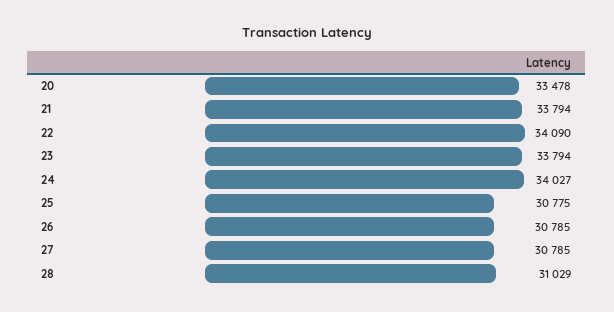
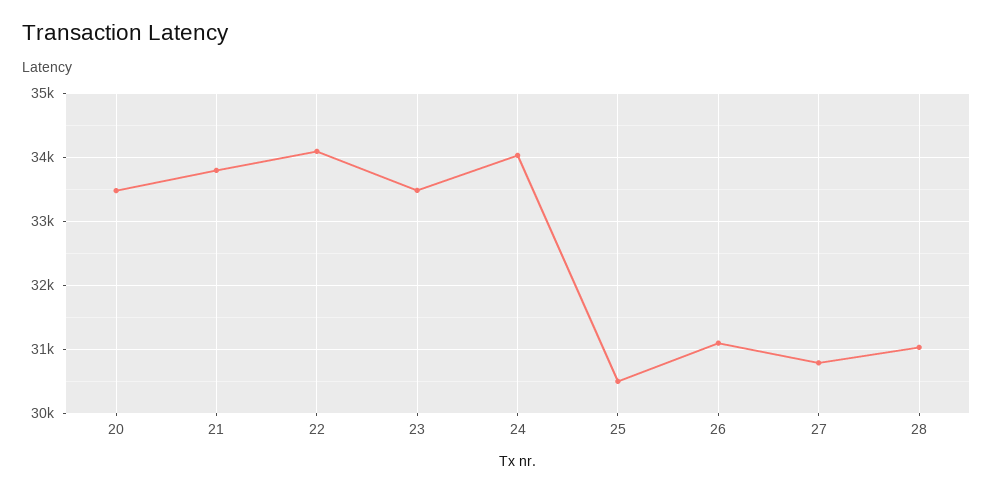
23: 33794 -> 33500
25: 30775 -> 30500
26: 30785 -> 31100

